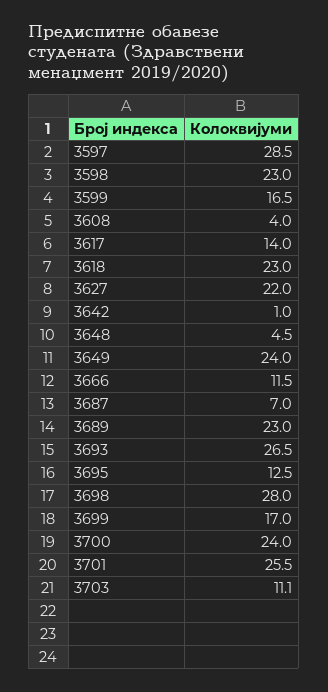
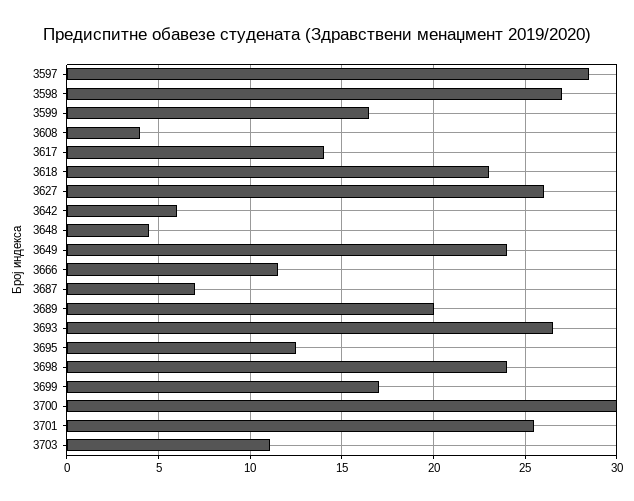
3598: 23 -> 27
3627: 22 -> 26
3642: 1 -> 6
3689: 23 -> 20
3698: 28 -> 24
3700: 24 -> 30

